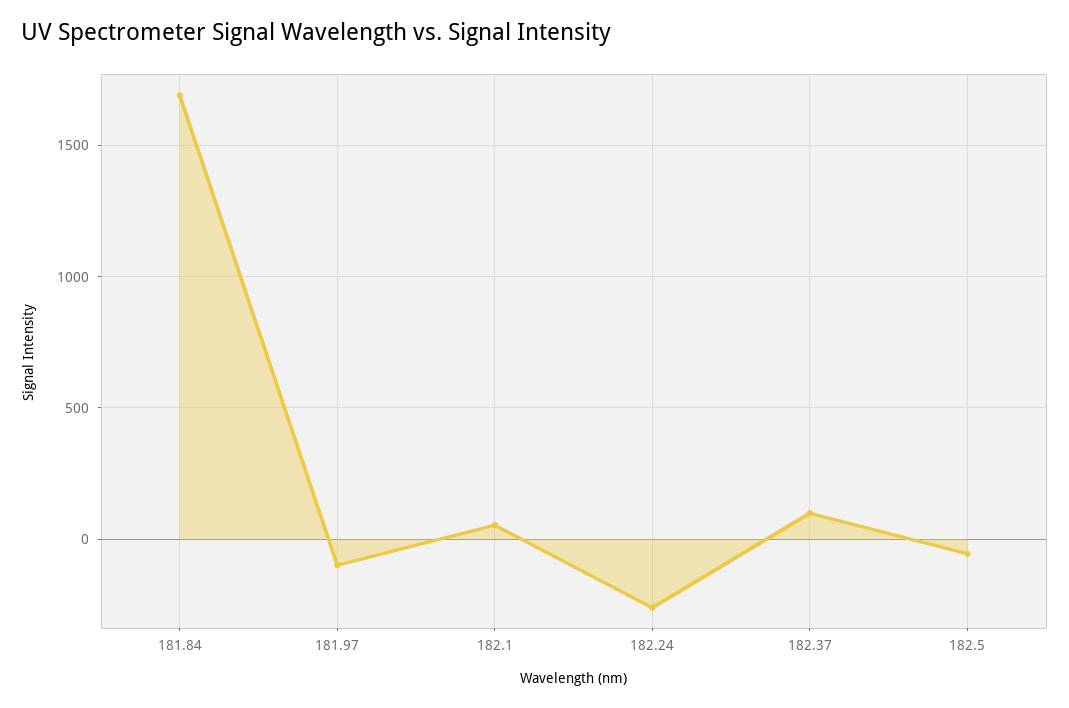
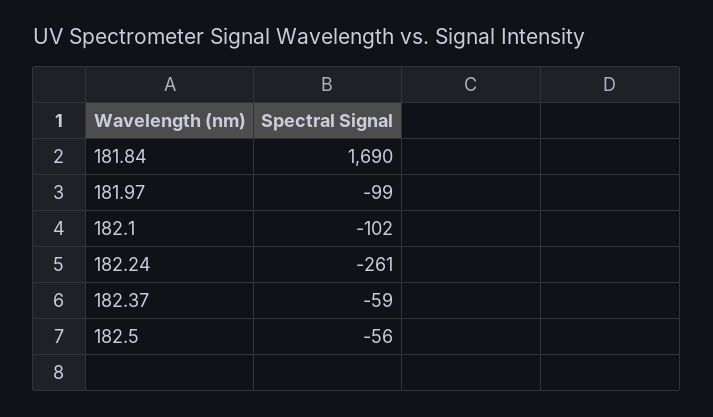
182.1: 50 -> -102
182.37: 100 -> -59

